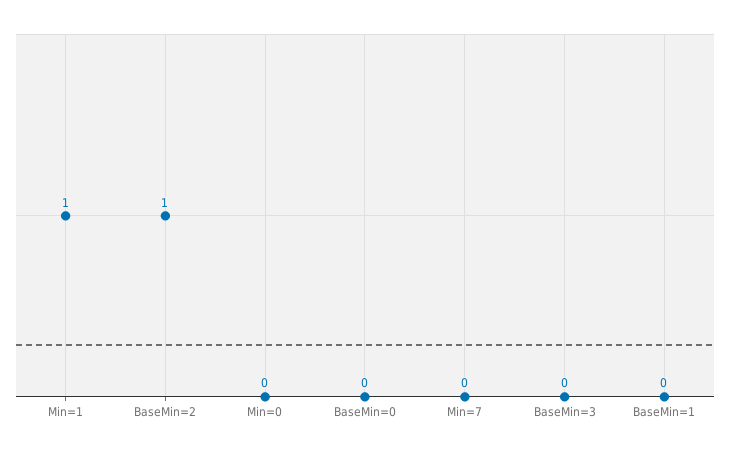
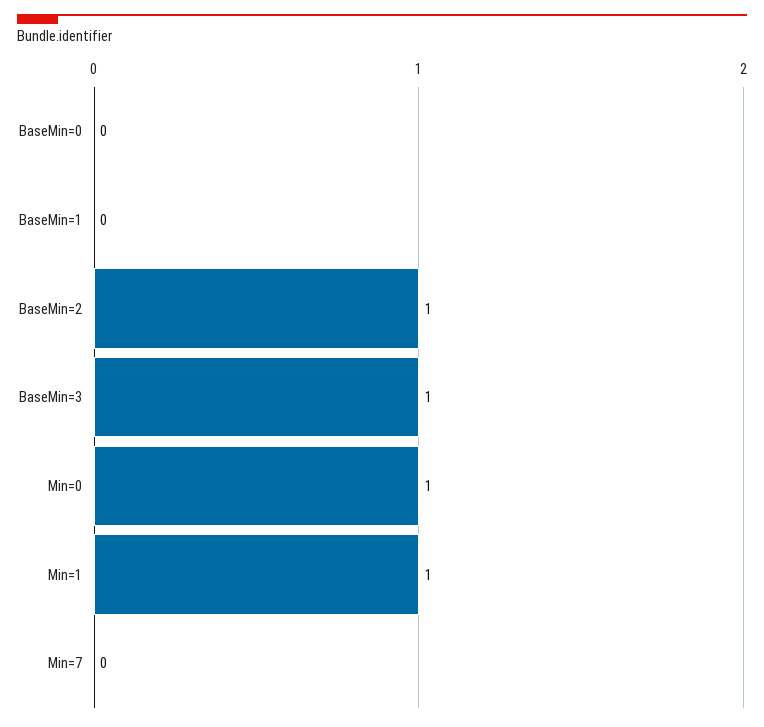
Min=0: 0 -> 1
BaseMin=3: 0 -> 1

